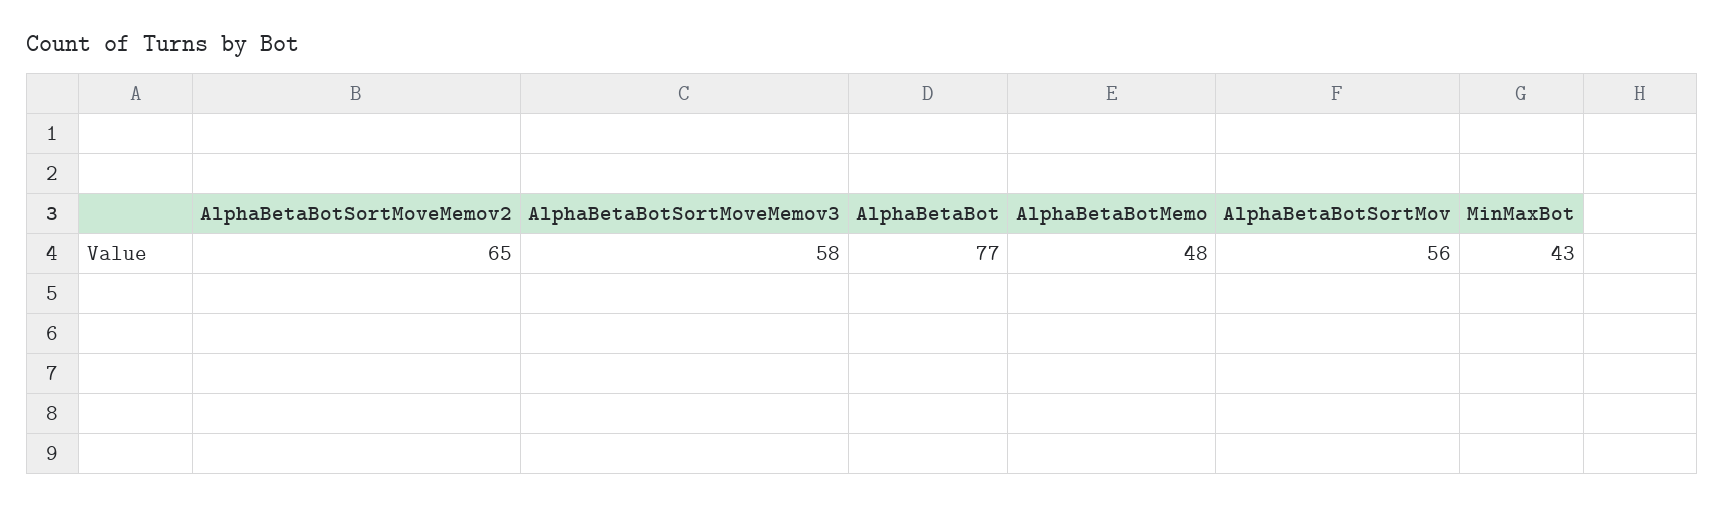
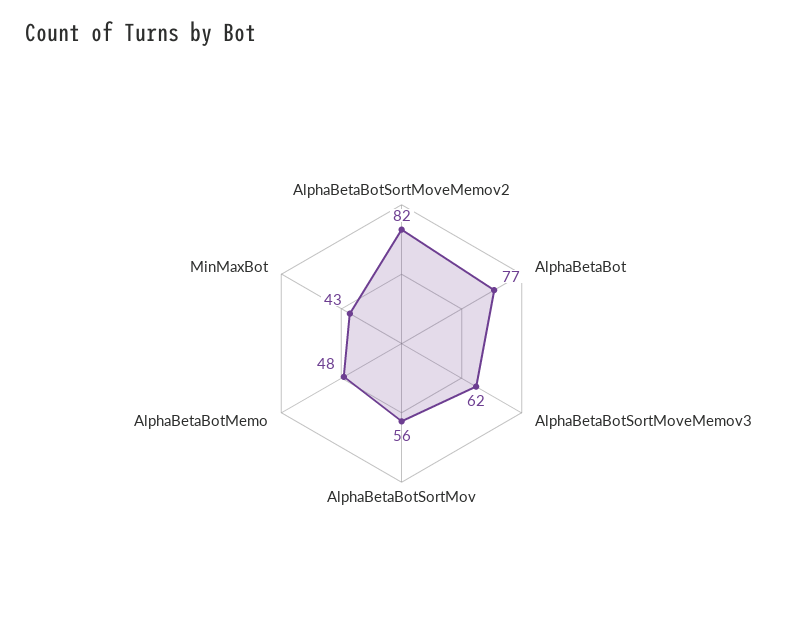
AlphaBetaBotSortMoveMemov2: 65 -> 82
AlphaBetaBotSortMoveMemov3: 58 -> 62

